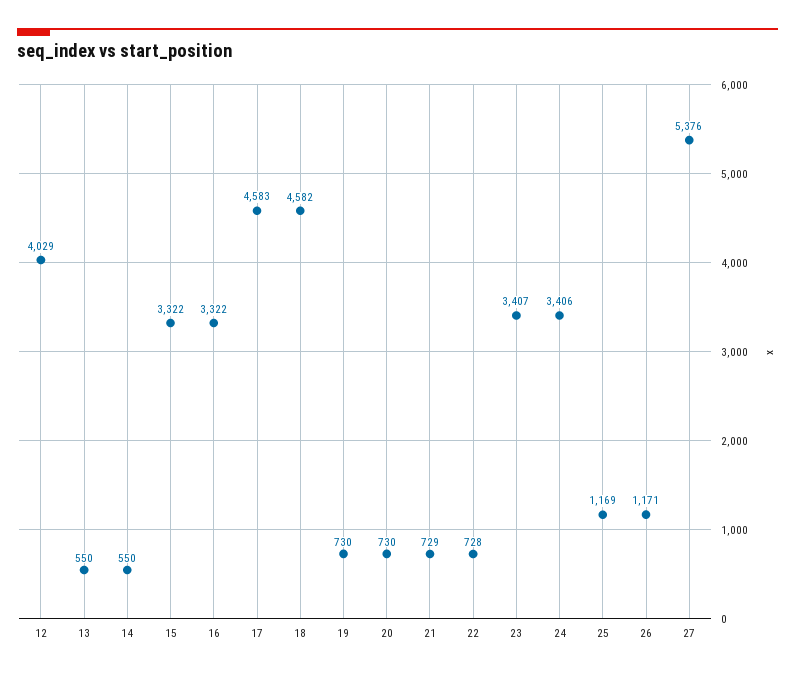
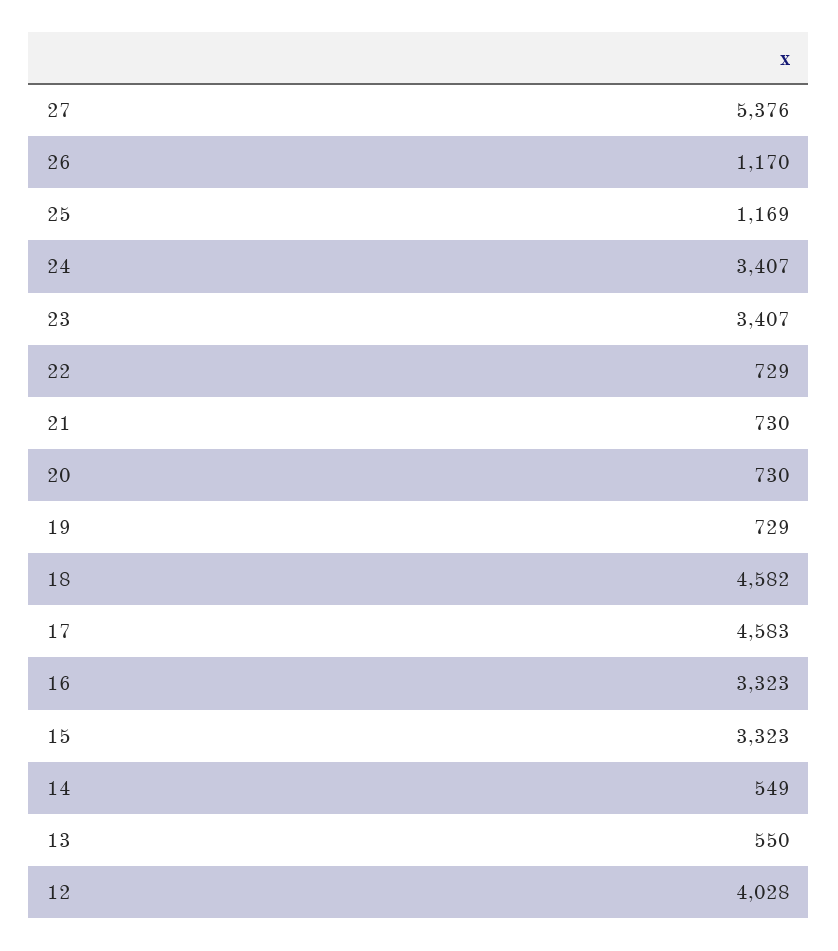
12: 4029 -> 4028
14: 550 -> 549
15: 3322 -> 3323
16: 3322 -> 3323
19: 730 -> 729
21: 729 -> 730
22: 728 -> 729
24: 3406 -> 3407
26: 1171 -> 1170

